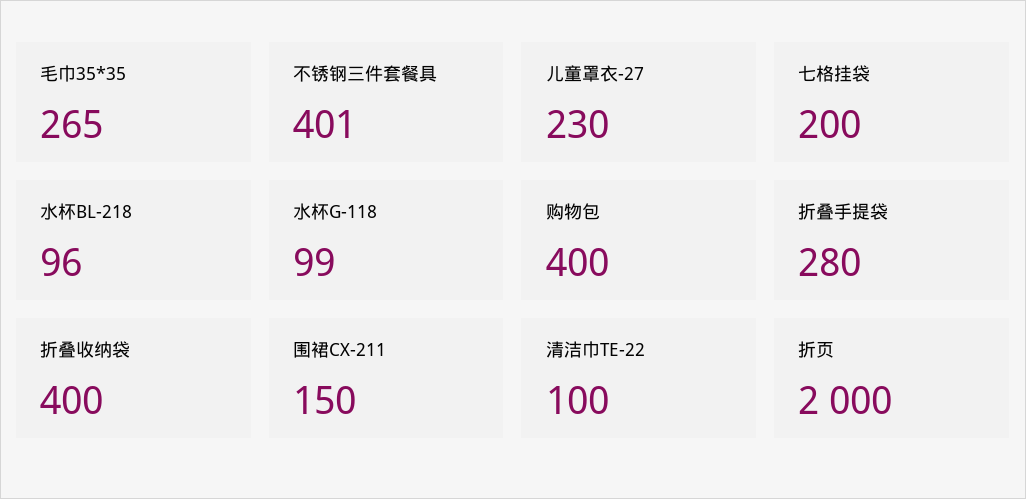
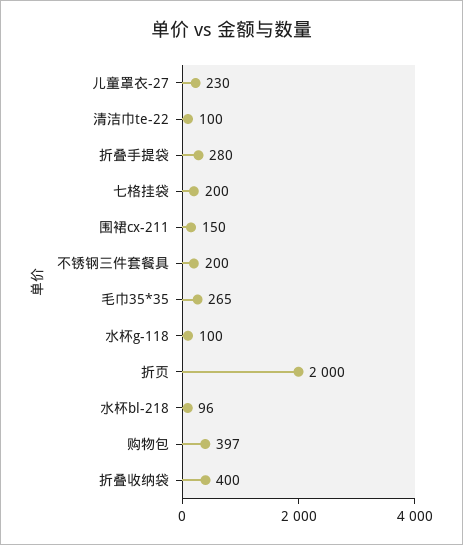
不锈钢三件套餐具: 401 -> 200
水杯G-118: 99 -> 100
购物包: 400 -> 397

